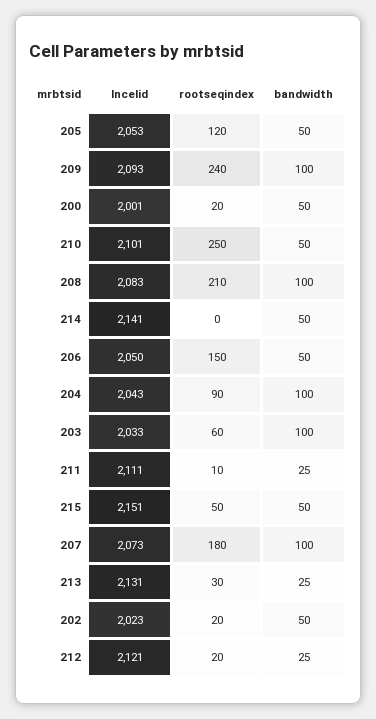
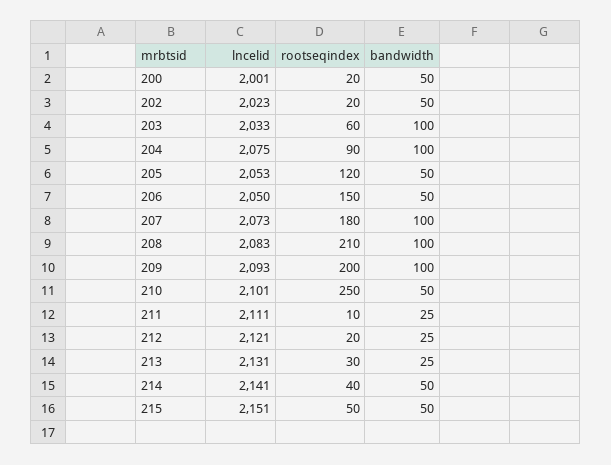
rootseqindex, 209: 240 -> 200
rootseqindex, 214: 0 -> 40
lncelid, 204: 2043 -> 2075

